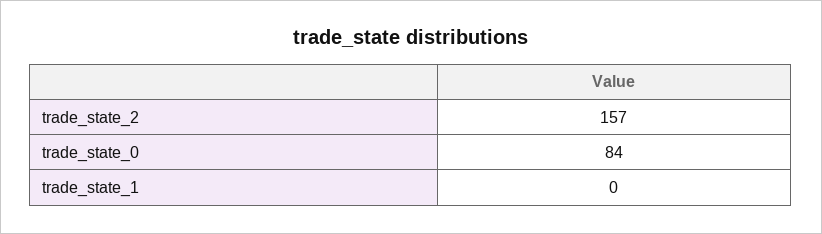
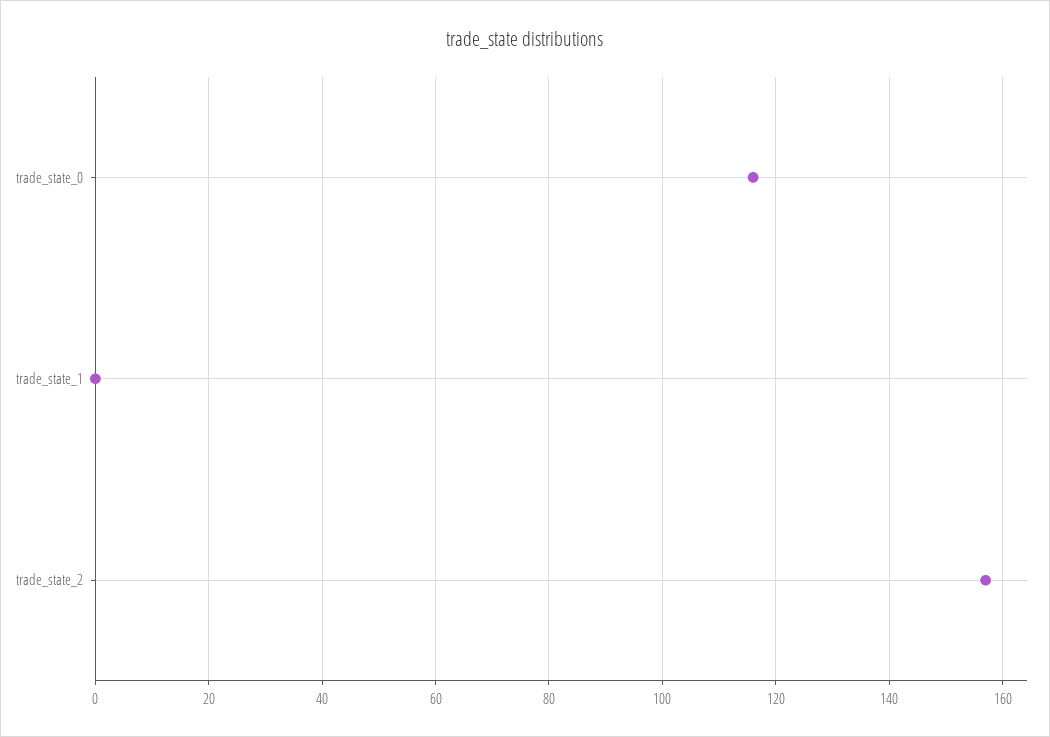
trade_state_0: 84 -> 115

